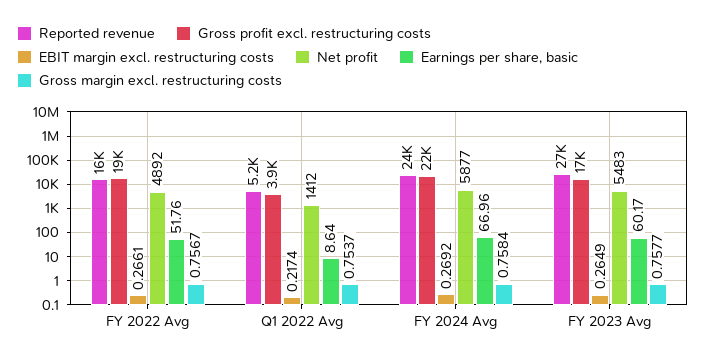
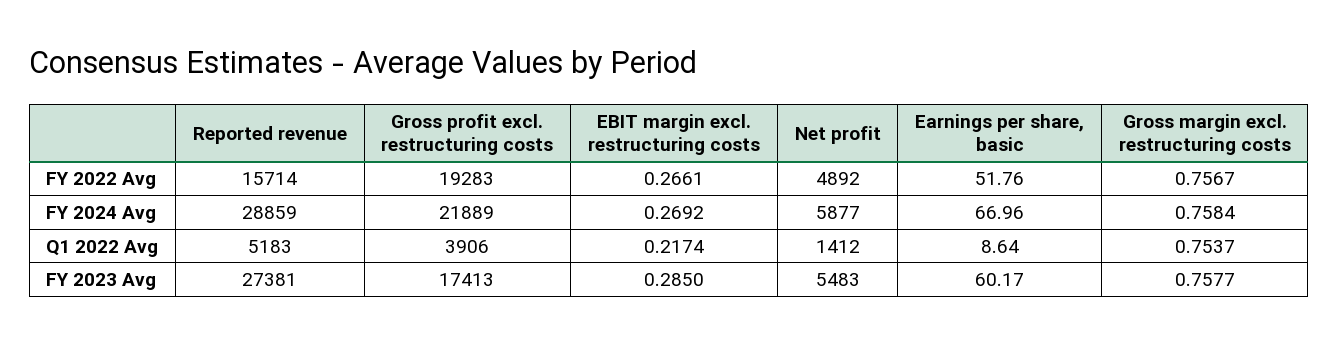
Reported revenue, FY 2024 Avg: 24000 -> 28859
EBIT margin excl. restructuring costs, FY 2023 Avg: 0.2649 -> 0.285

